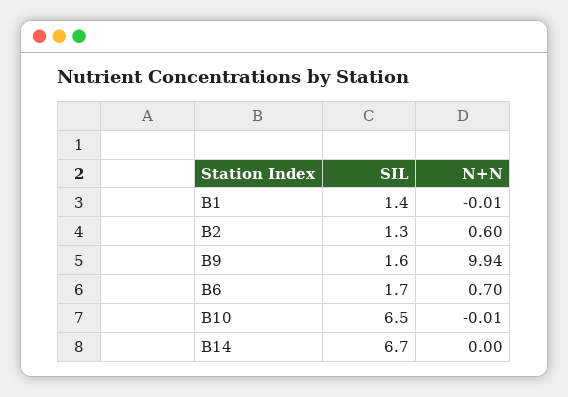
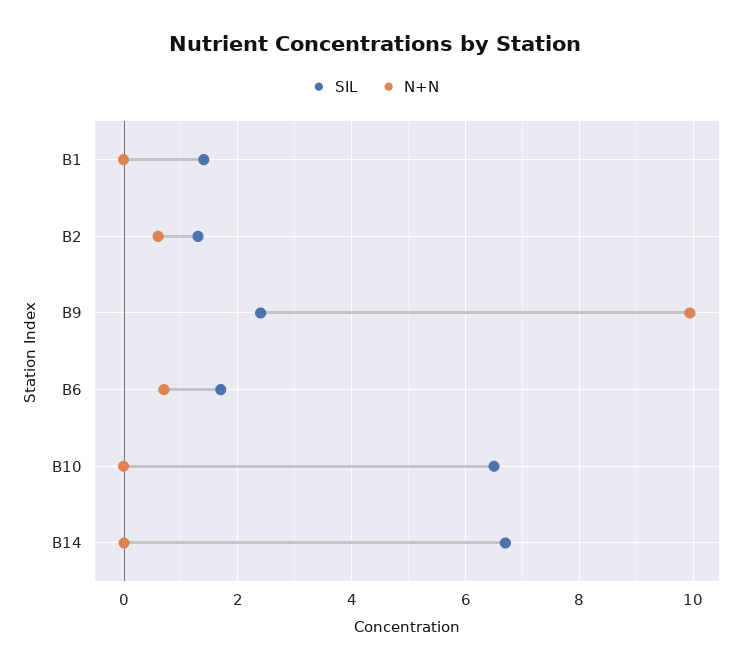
SIL, B9: 1.6 -> 2.4

